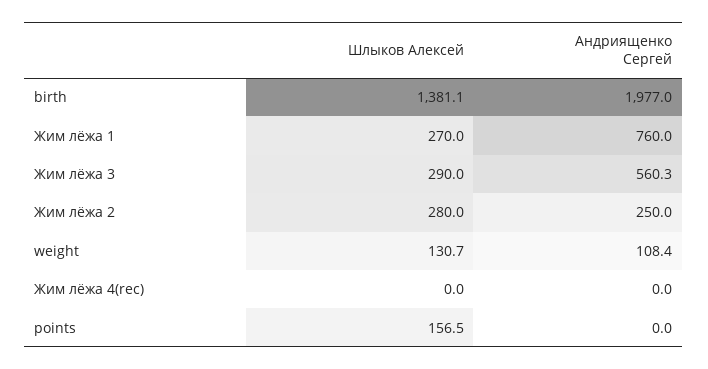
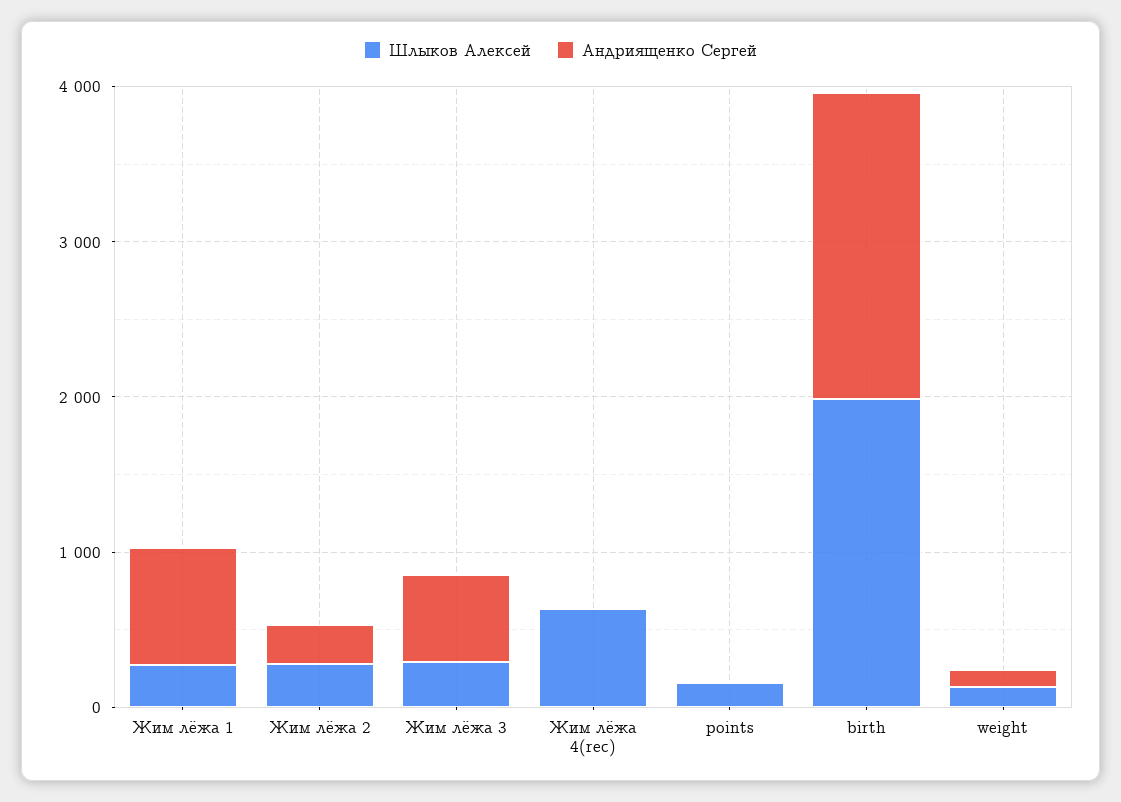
Шлыков Алексей, birth: 1381.1 -> 2000
Шлыков Алексей, Жим лёжа 4(rec): 0 -> 600

